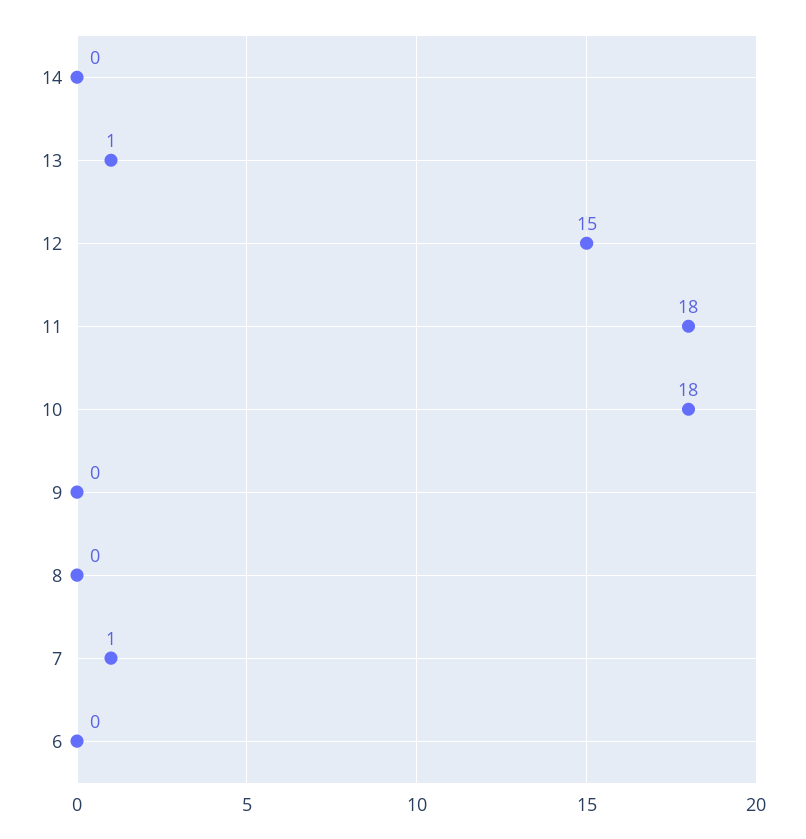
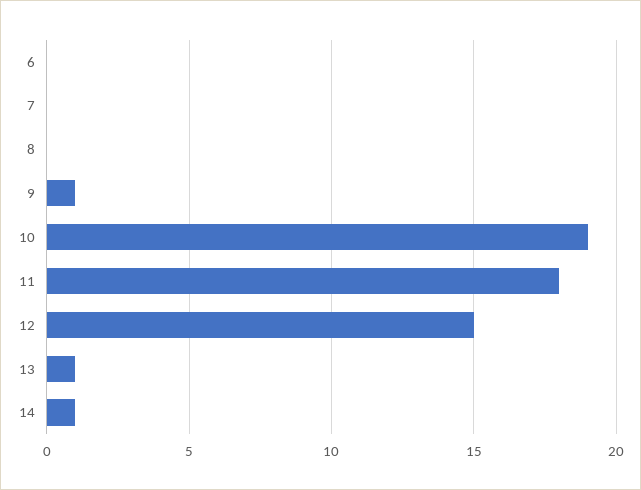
14: 0 -> 1
10: 18 -> 19
9: 0 -> 1
7: 1 -> 0

